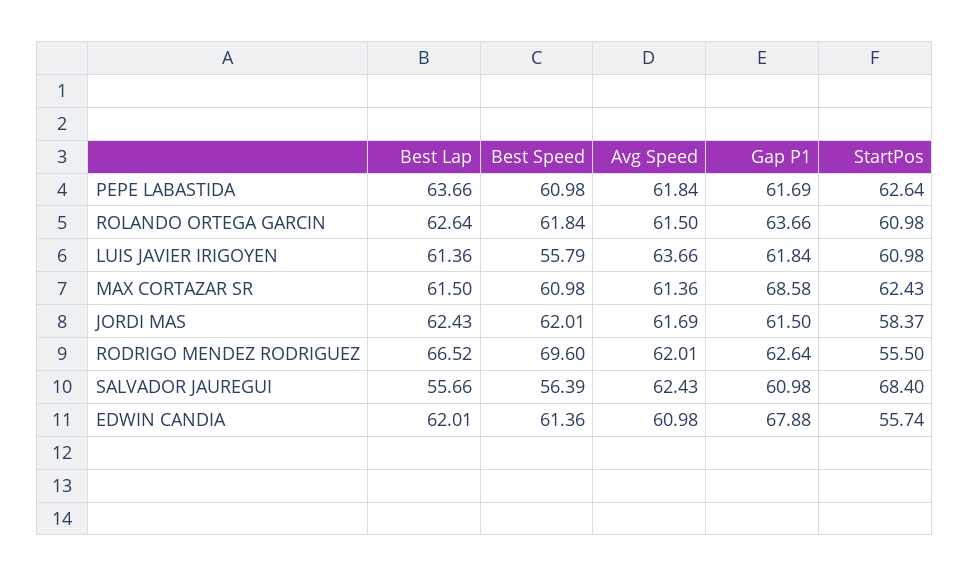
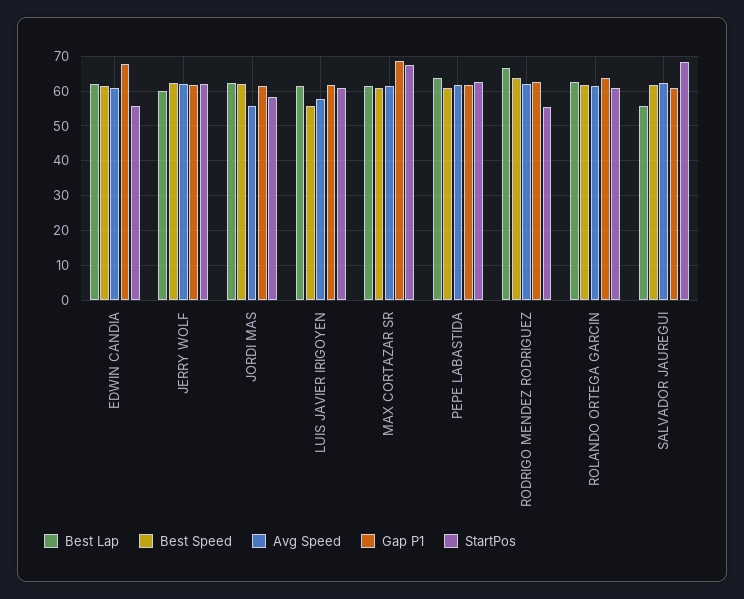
Avg Speed, LUIS JAVIER IRIGOYEN: 63.66 -> 58
StartPos, MAX CORTAZAR SR: 62.43 -> 68
Avg Speed, JORDI MAS: 61.69 -> 56
Best Speed, RODRIGO MENDEZ RODRIGUEZ: 69.6 -> 64
Best Speed, SALVADOR JAUREGUI: 56.39 -> 62
Best Lap, JERRY WOLF: none -> 60
Best Speed, JERRY WOLF: none -> 62
Avg Speed, JERRY WOLF: none -> 62
Gap P1, JERRY WOLF: none -> 62
StartPos, JERRY WOLF: none -> 62

